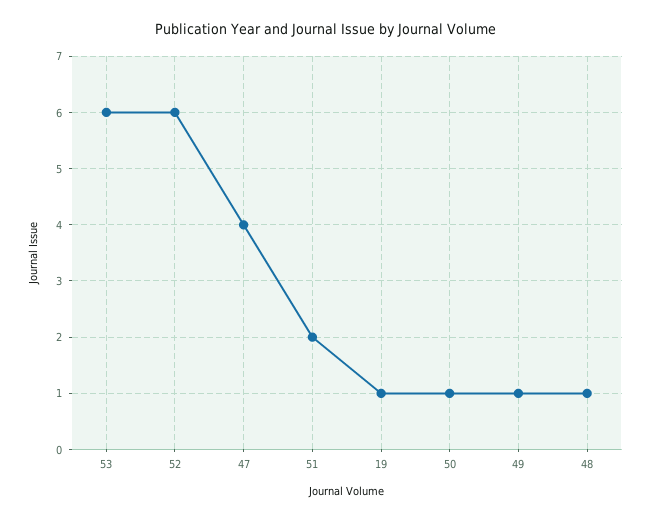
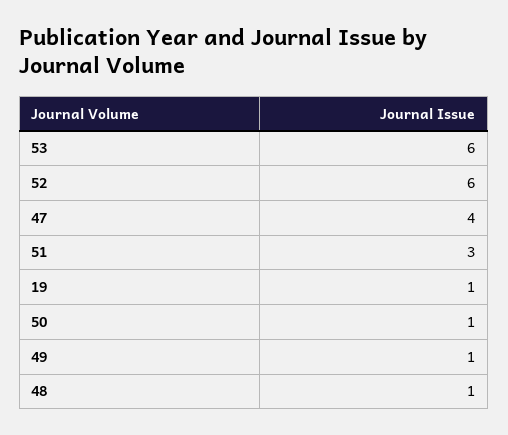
51: 2 -> 3

